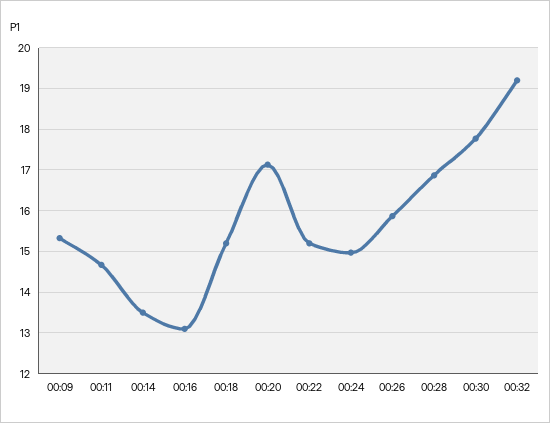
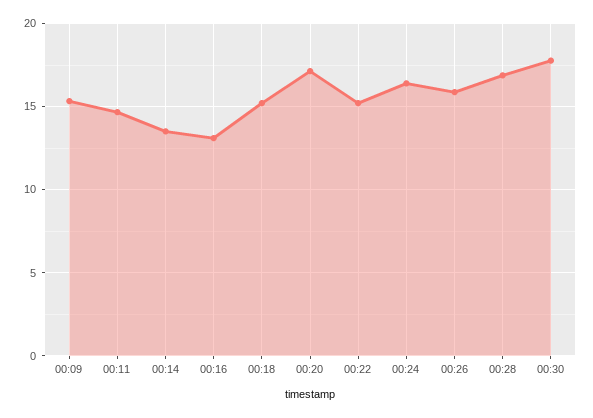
00:24: 15 -> 16.5
00:32: 19.2 -> none

